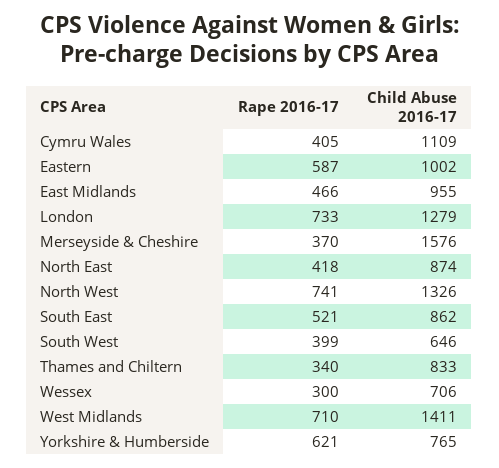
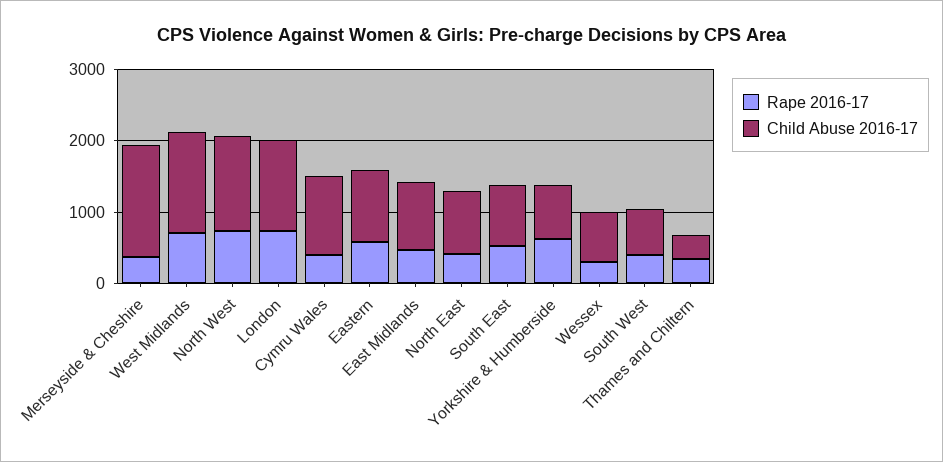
Child Abuse 2016-17, Thames and Chiltern: 833 -> 400

